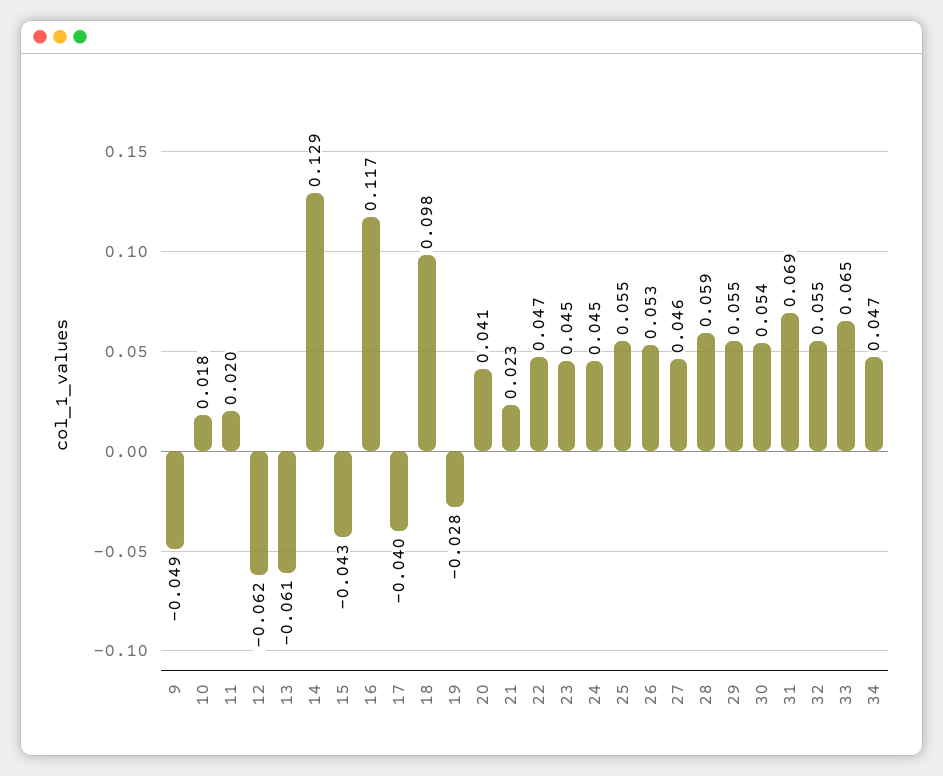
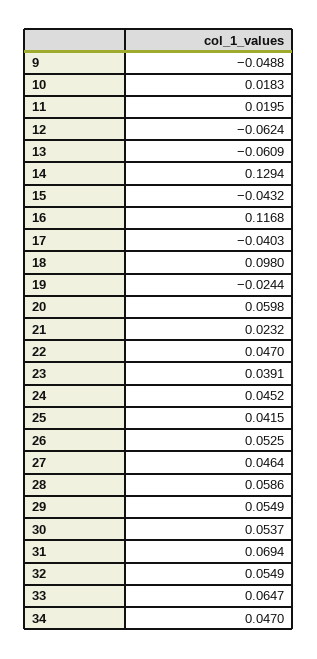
19: -0.028 -> -0.0244
20: 0.041 -> 0.0598
23: 0.045 -> 0.0391
25: 0.055 -> 0.0415

